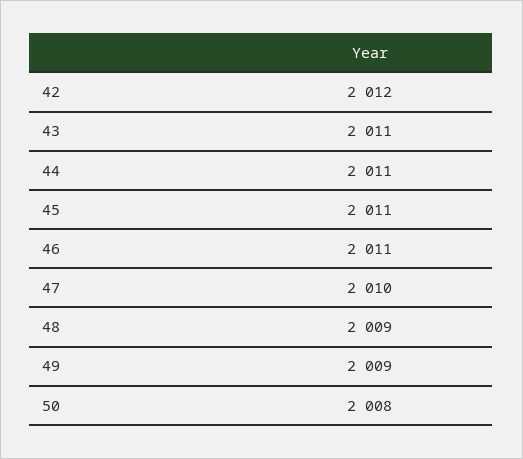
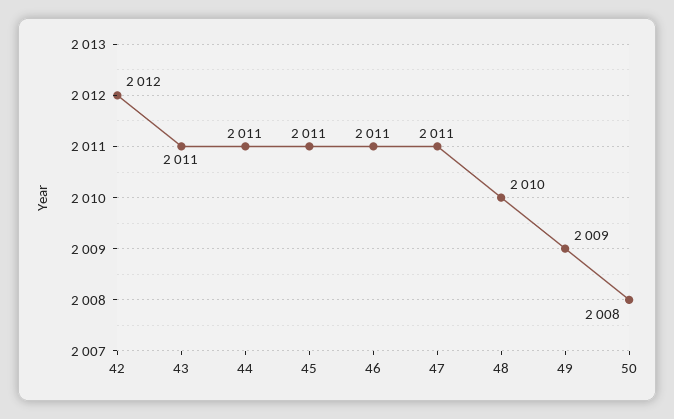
47: 2010 -> 2011
48: 2009 -> 2010

